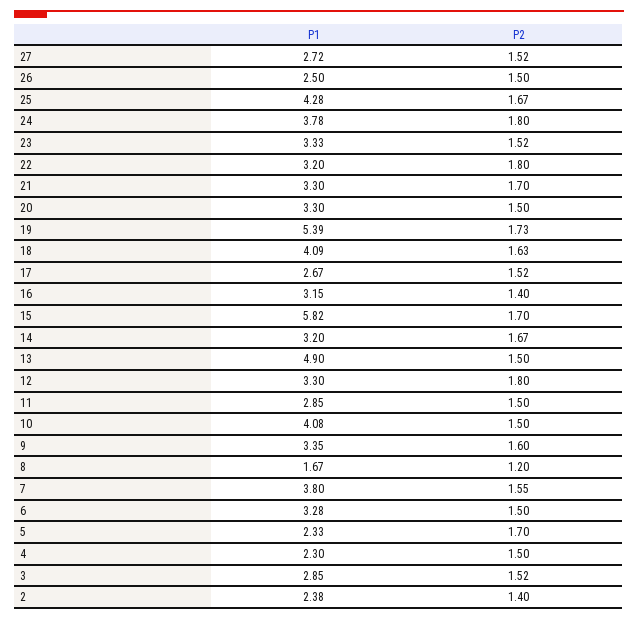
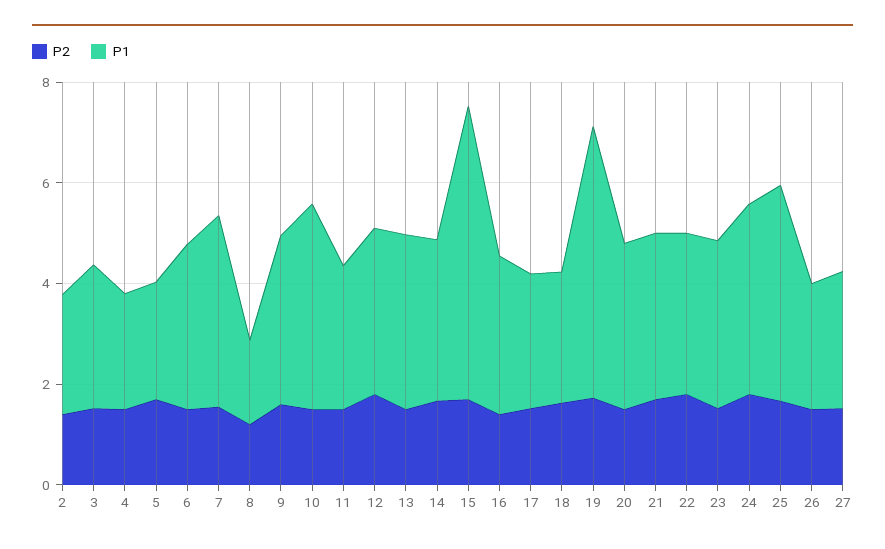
P1, 18: 4.09 -> 2.5
P1, 13: 4.9 -> 3.5

